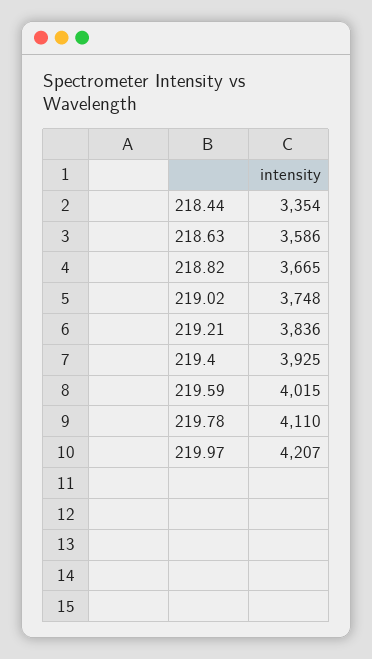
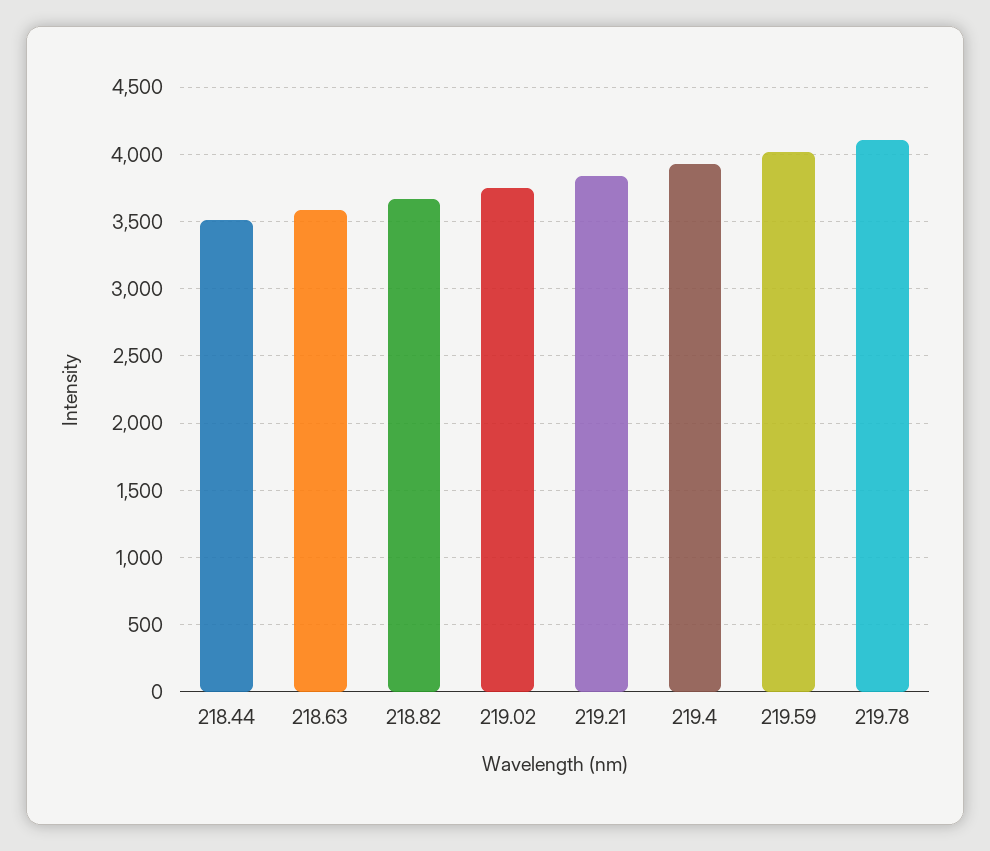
218.44: 3354 -> 3500
219.97: 4207 -> none

